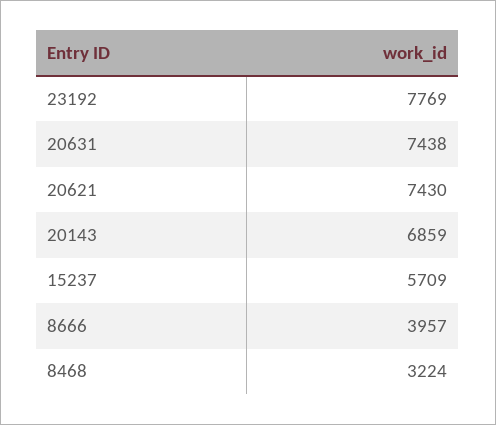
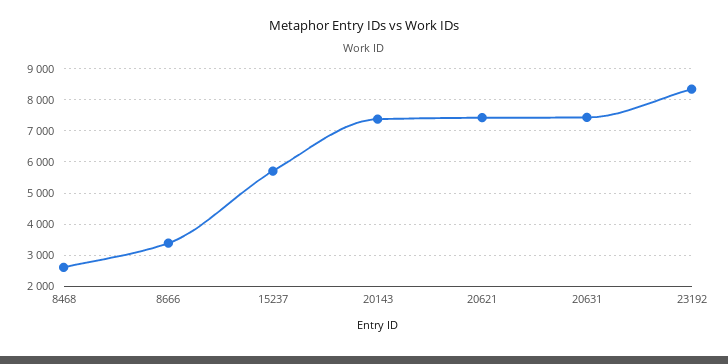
23192: 7769 -> 8400
20143: 6859 -> 7400
8666: 3957 -> 3400
8468: 3224 -> 2600

